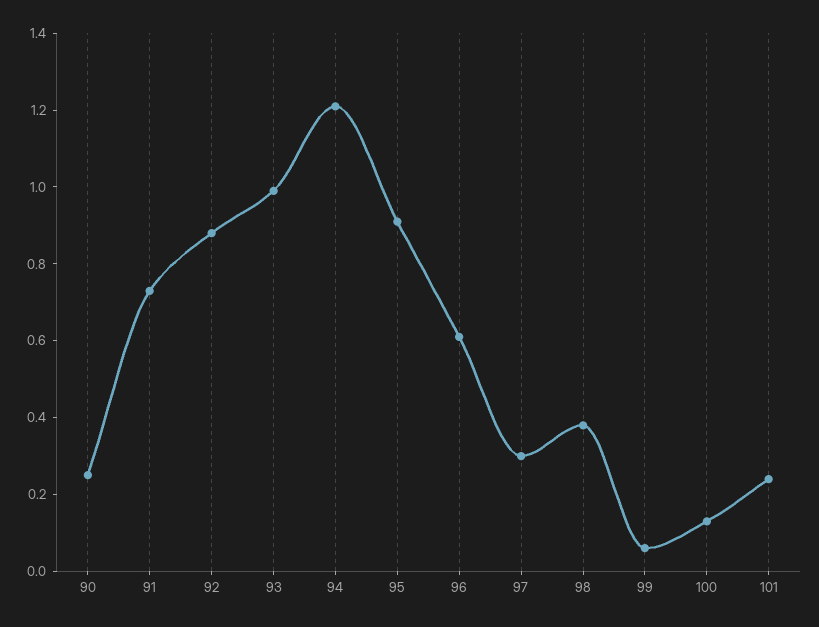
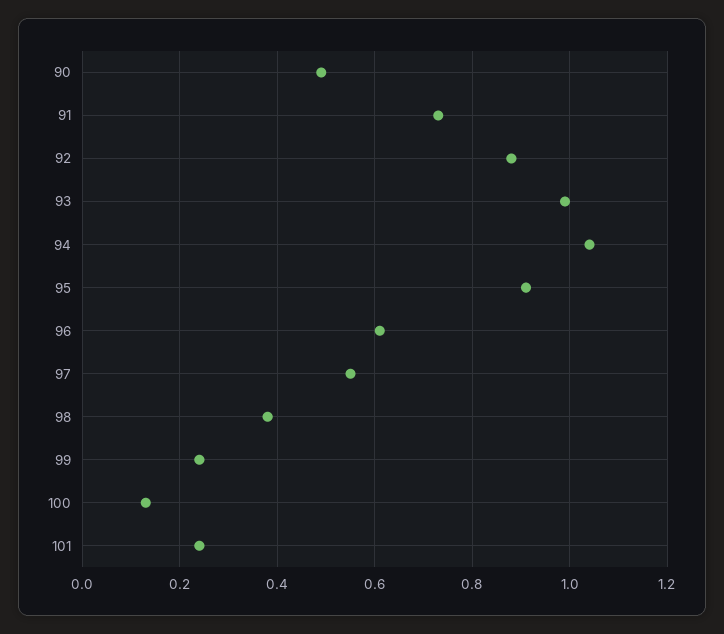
90: 0.25 -> 0.5
94: 1.2 -> 1.05
97: 0.3 -> 0.55
99: 0.05 -> 0.25

